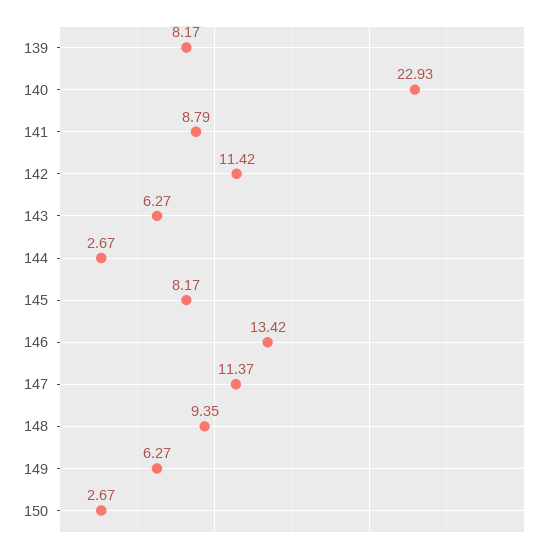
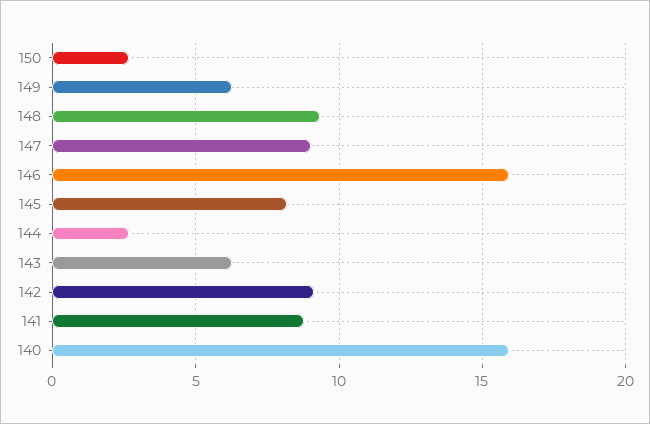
139: 8.17 -> none
140: 22.93 -> 16
142: 11.42 -> 9
146: 13.42 -> 16
147: 11.37 -> 9

